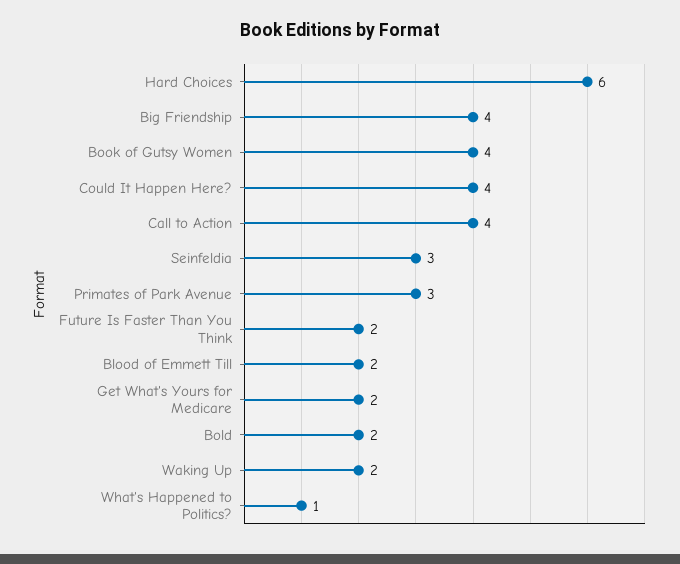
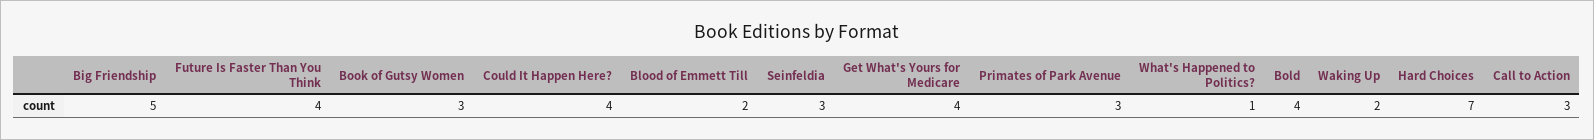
Hard Choices: 6 -> 7
Big Friendship: 4 -> 5
Book of Gutsy Women: 4 -> 3
Call to Action: 4 -> 3
Future Is Faster Than You Think: 2 -> 4
Get What's Yours for Medicare: 2 -> 4
Bold: 2 -> 4

